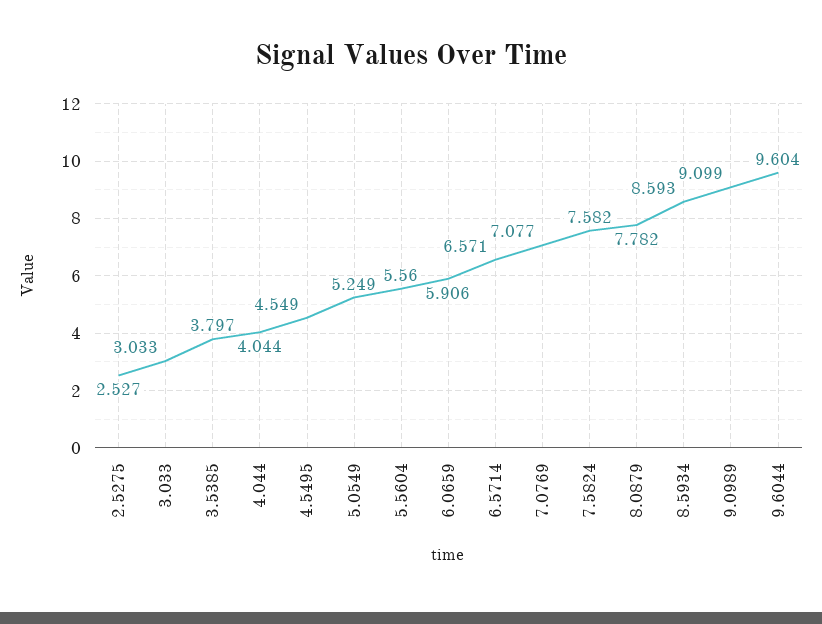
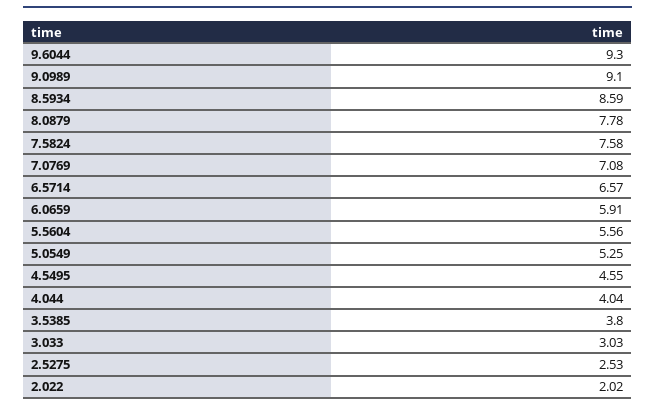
9.6044: 9.604 -> 9.3
2.022: none -> 2.02

